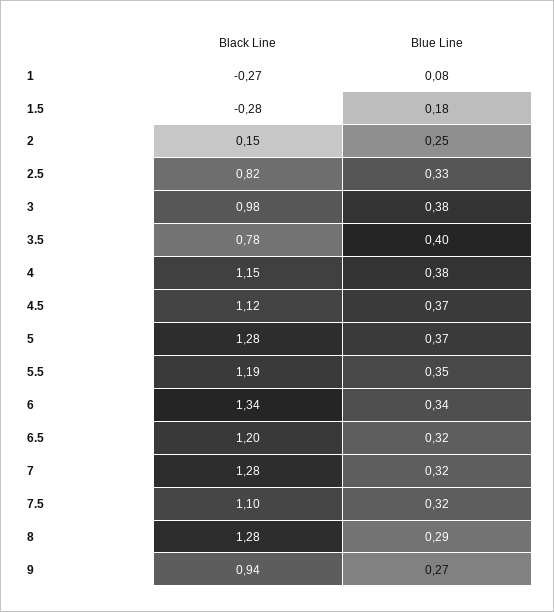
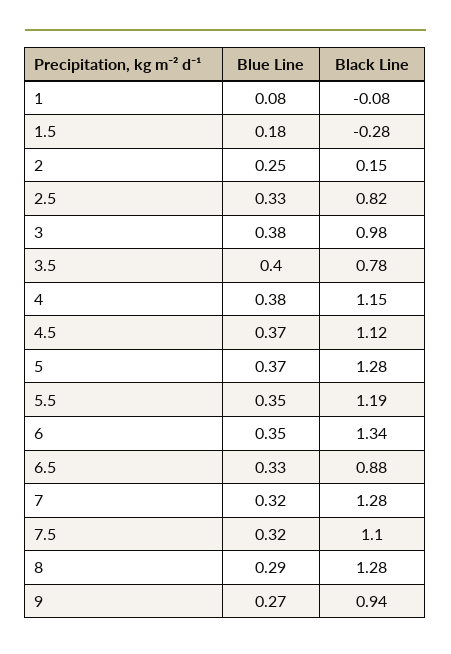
Black Line, 1: -0.27 -> -0.08
Blue Line, 6: 0.34 -> 0.35
Black Line, 6.5: 1.2 -> 0.88
Blue Line, 6.5: 0.32 -> 0.33

